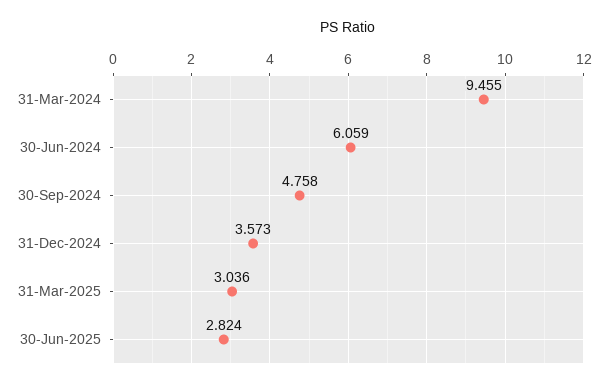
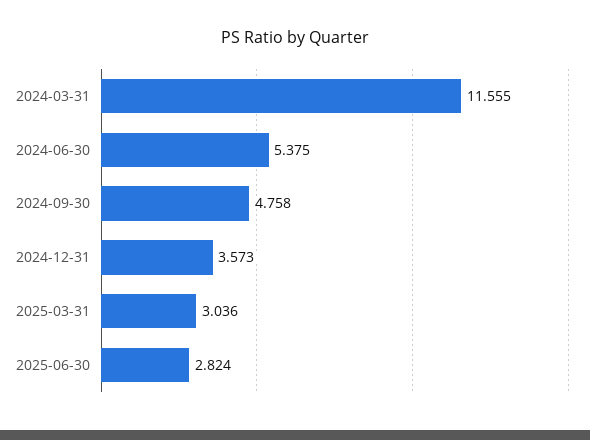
31-Mar-2024: 9.455 -> 11.555
30-Jun-2024: 6.059 -> 5.375

